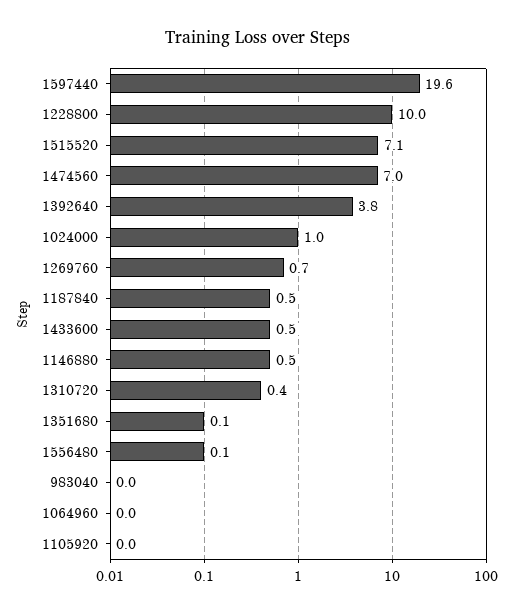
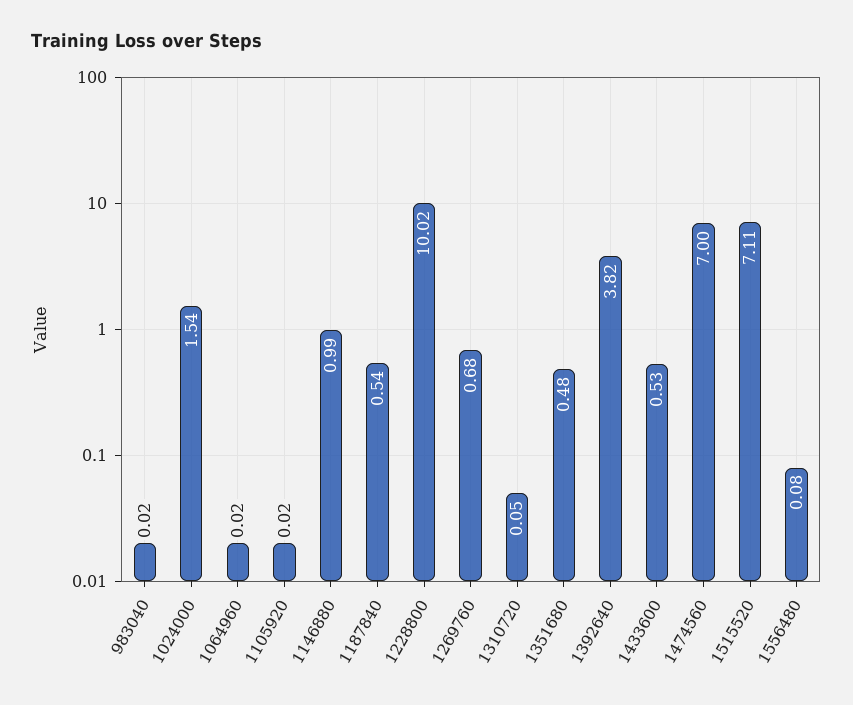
1597440: 19.6 -> none
1024000: 1 -> 1.54
1146880: 0.5 -> 0.99
1310720: 0.4 -> 0.05
1351680: 0.1 -> 0.48

